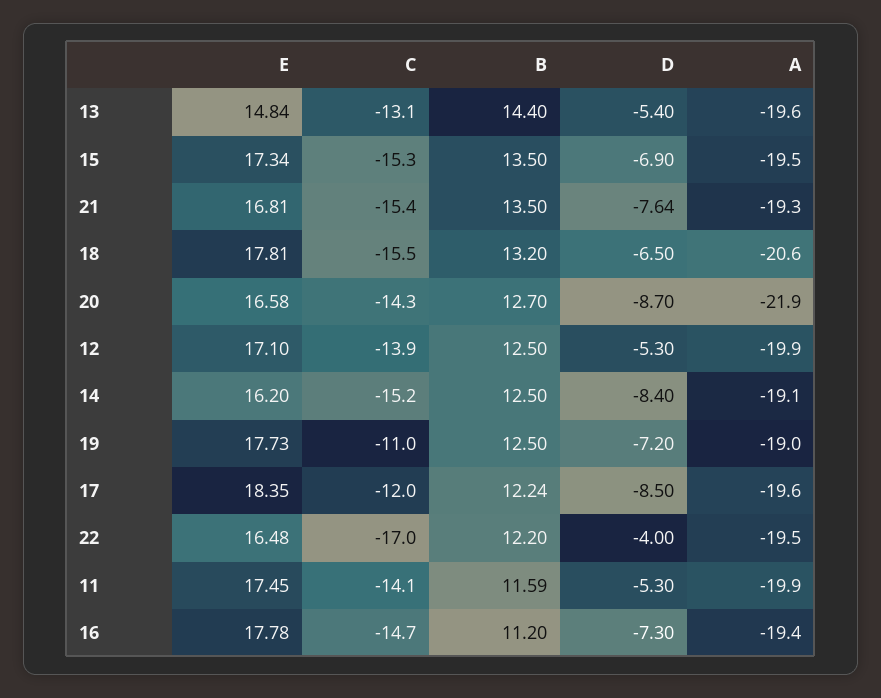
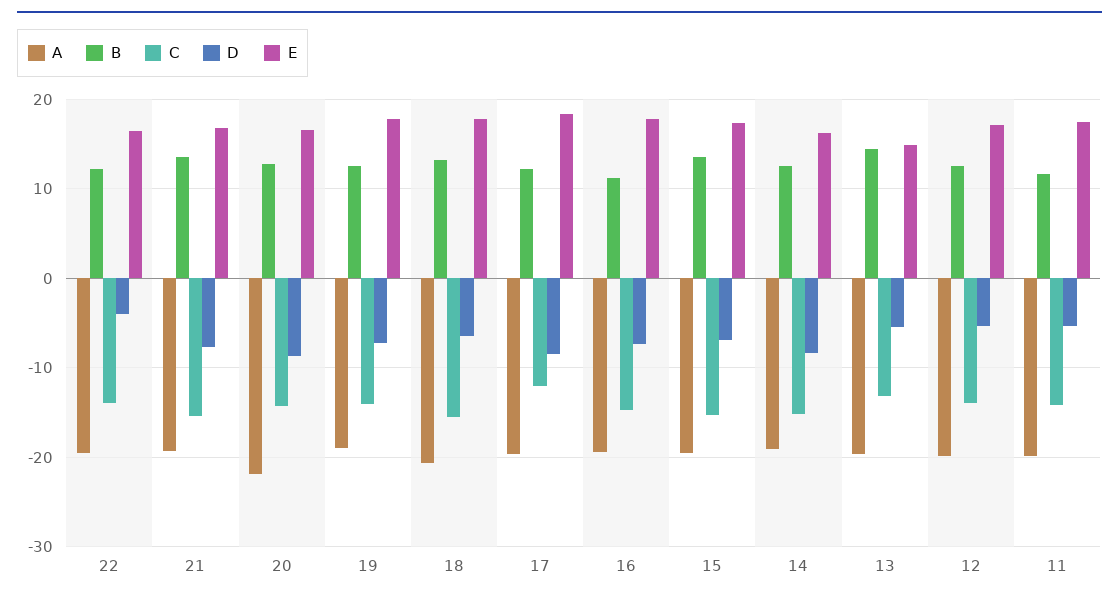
C, 19: -11 -> -14
C, 22: -17 -> -14

